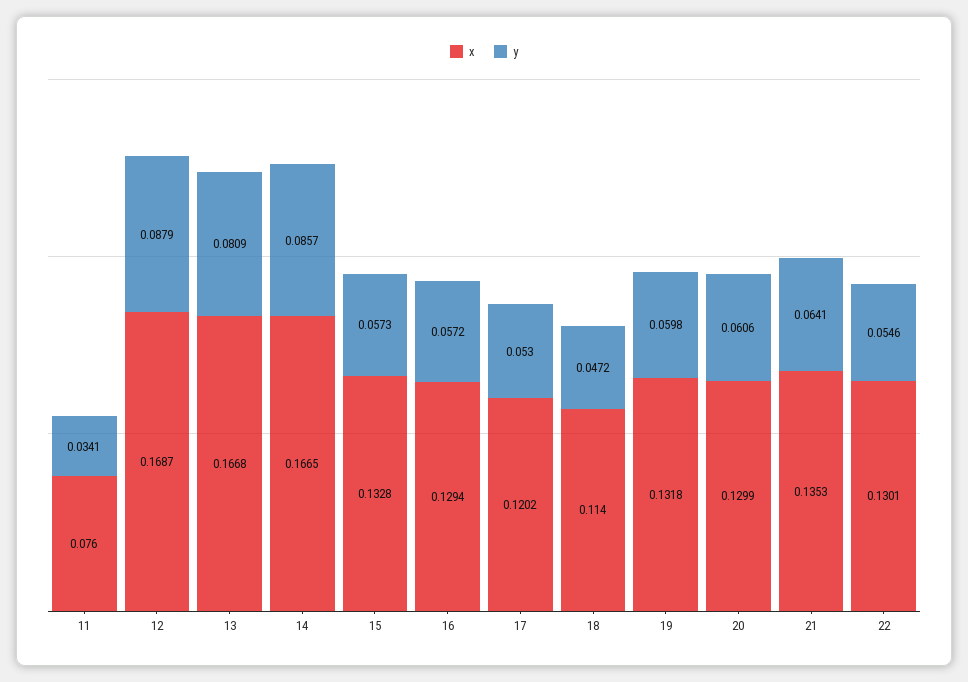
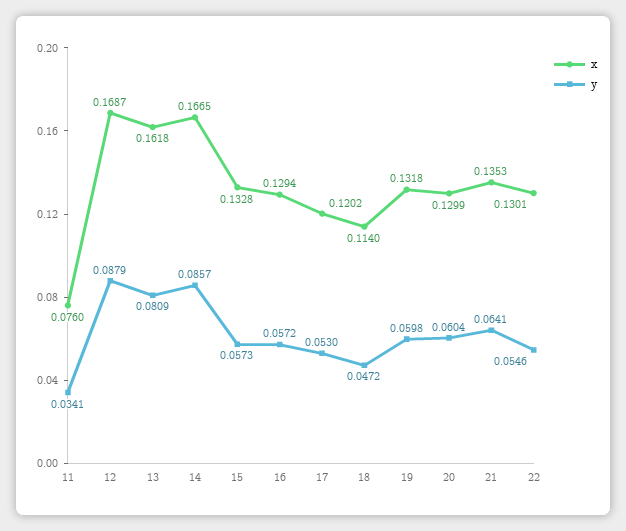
x, 13: 0.1668 -> 0.1618
y, 20: 0.0606 -> 0.0604

